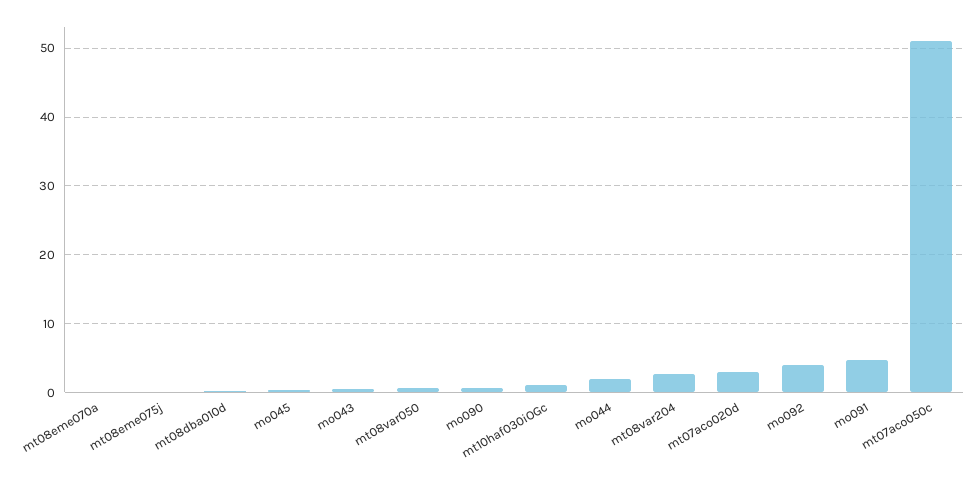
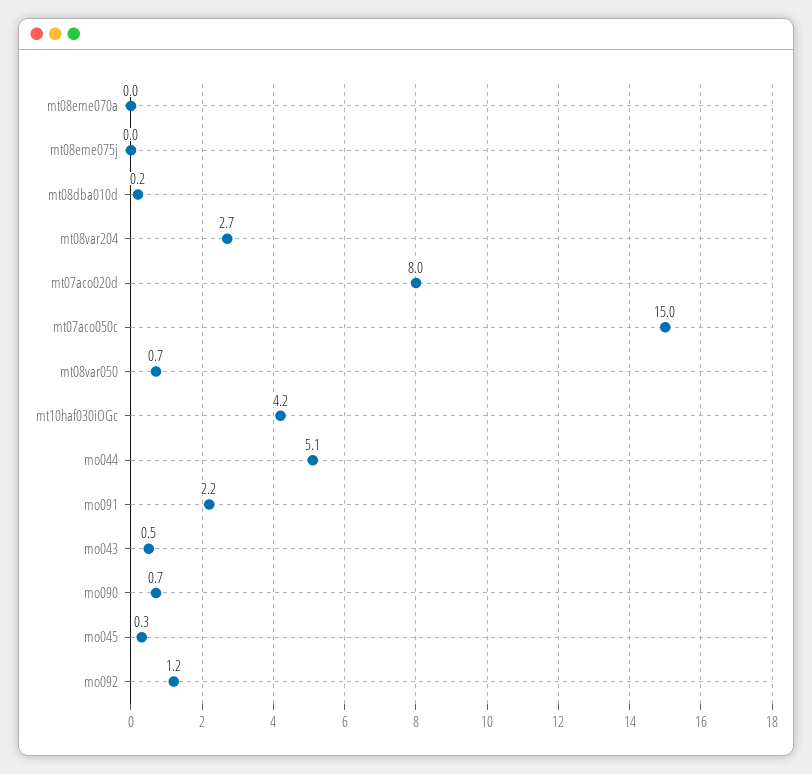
mt10haf030iOGc: 1 -> 4.2
mo044: 2 -> 5.1
mt07aco020d: 3 -> 8
mo092: 4 -> 1.2
mo091: 5 -> 2.2
mt07aco050c: 51 -> 15

